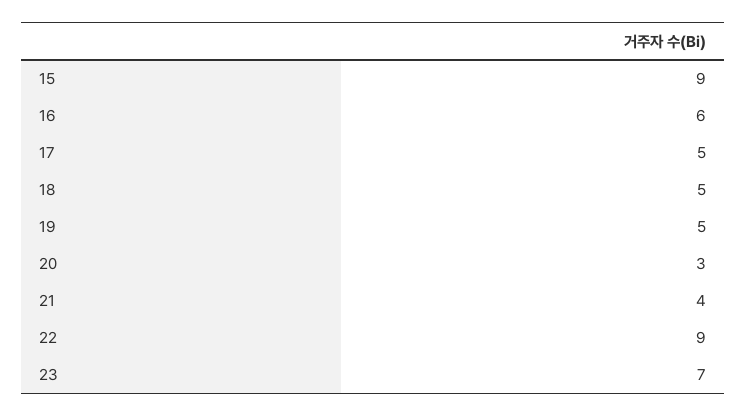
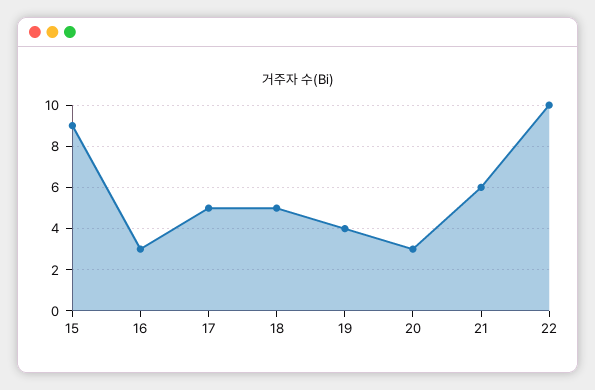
16: 6 -> 3
19: 5 -> 4
21: 4 -> 6
22: 9 -> 10
23: 7 -> none

